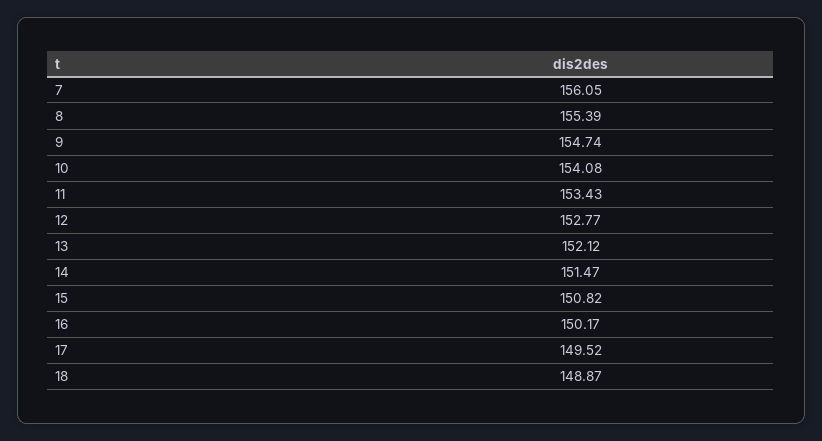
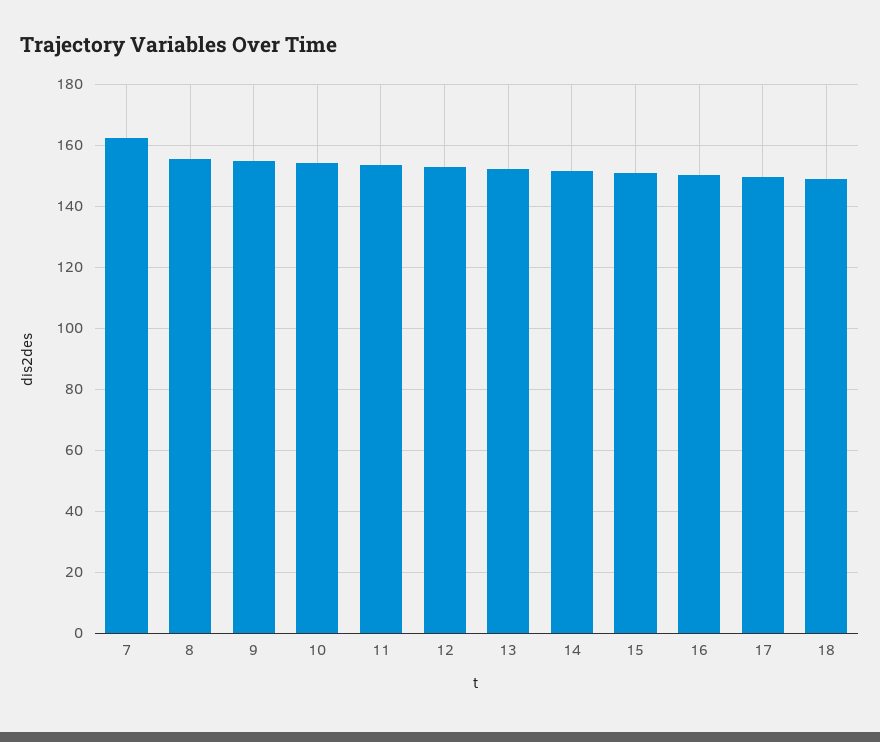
7: 156.05 -> 162

